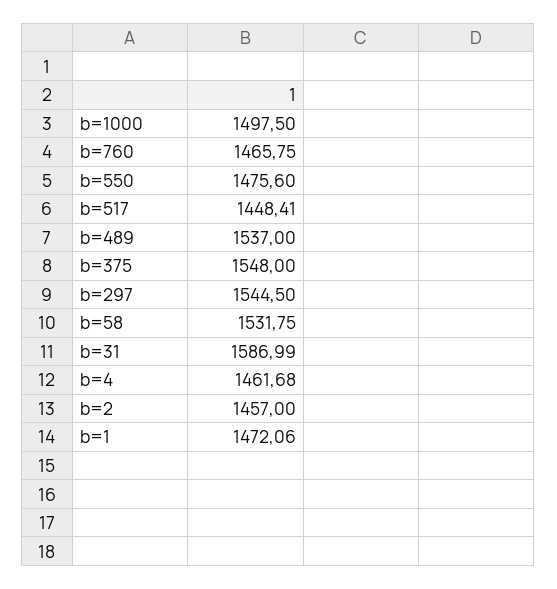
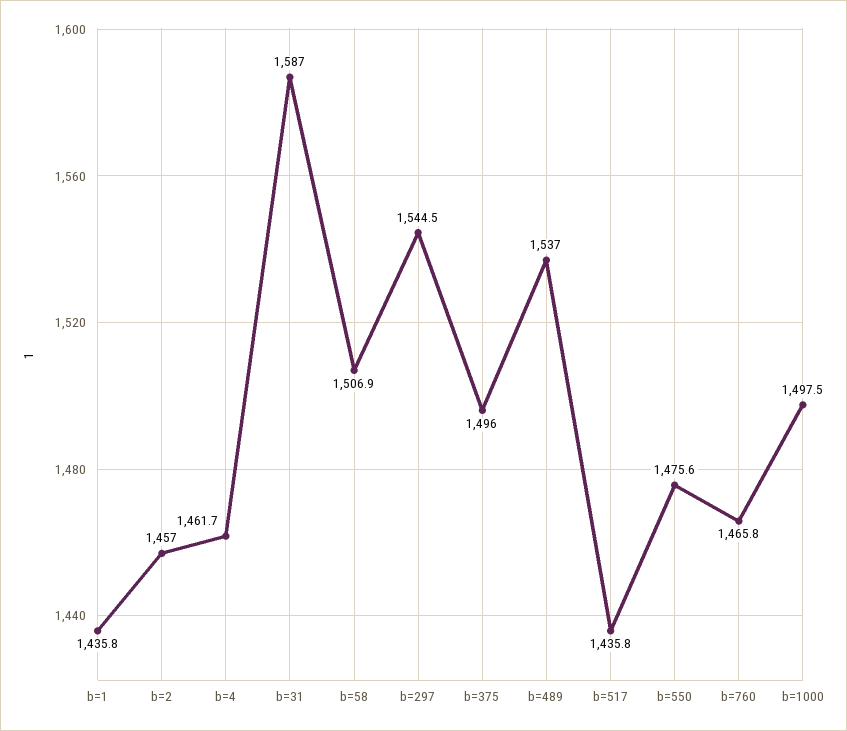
b=517: 1448.41 -> 1435.8
b=375: 1548 -> 1496
b=58: 1531.75 -> 1506.9
b=1: 1472.06 -> 1435.8

